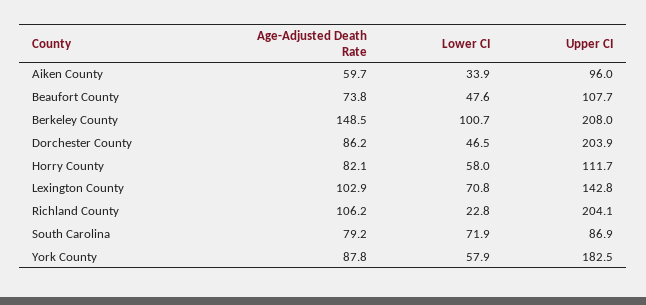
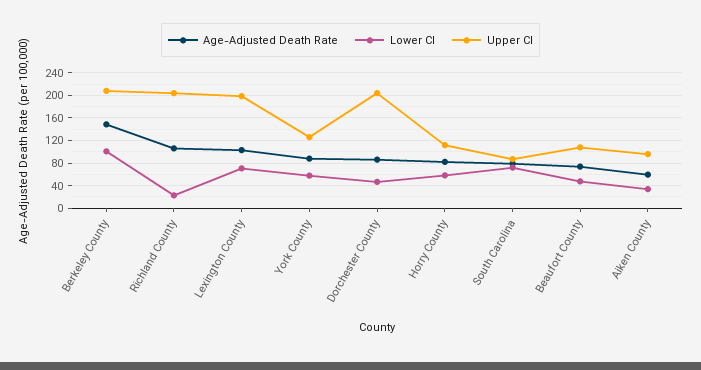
Upper CI, Lexington County: 142.8 -> 200
Upper CI, York County: 182.5 -> 120

